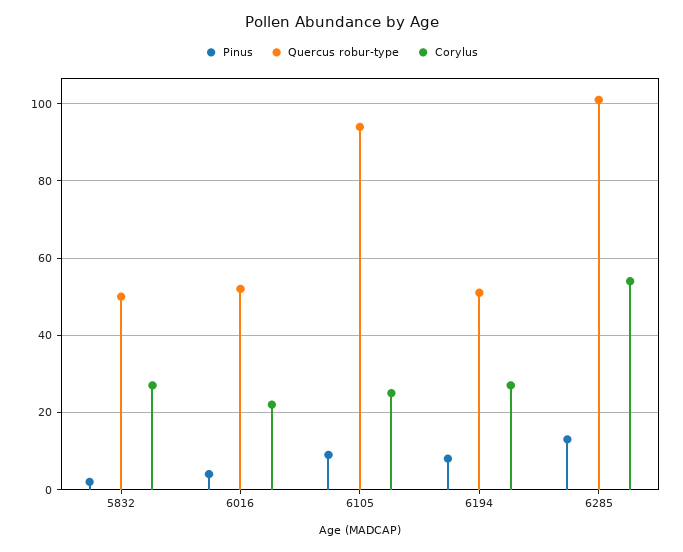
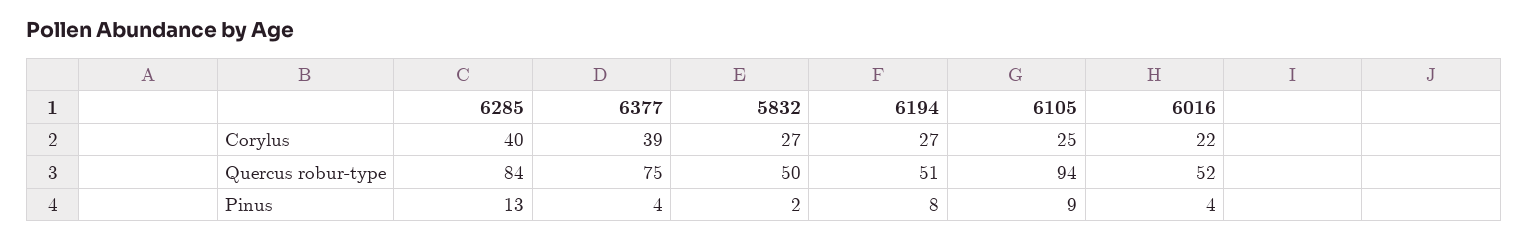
Quercus robur-type, 6285: 100 -> 84
Corylus, 6285: 55 -> 40
Corylus, 6377: none -> 39
Quercus robur-type, 6377: none -> 75
Pinus, 6377: none -> 4

